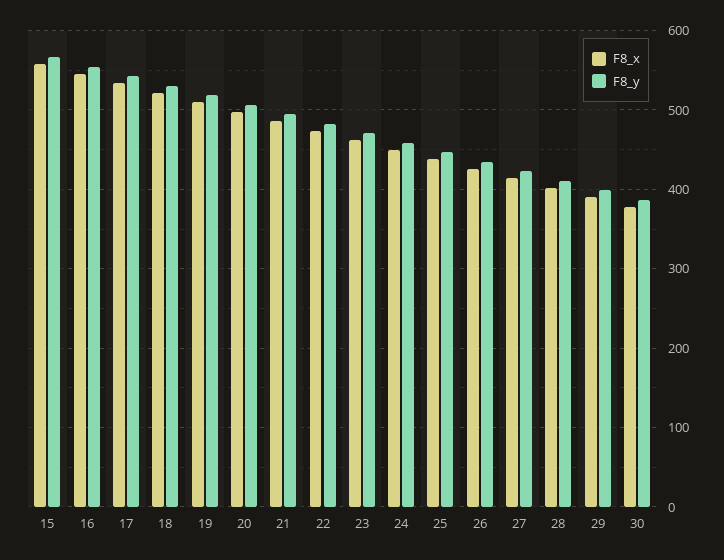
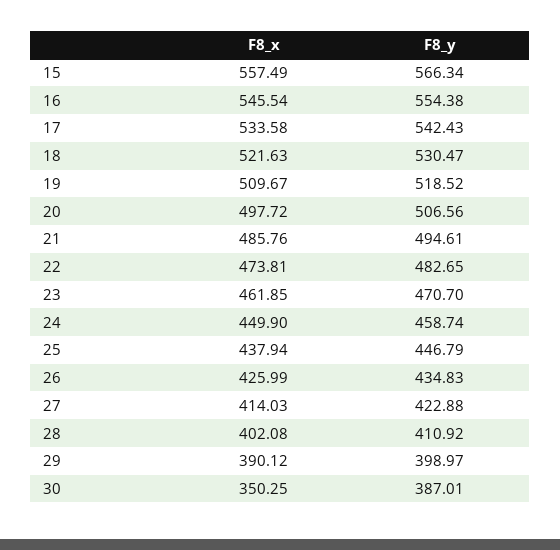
F8_x, 30: 380 -> 350.25

